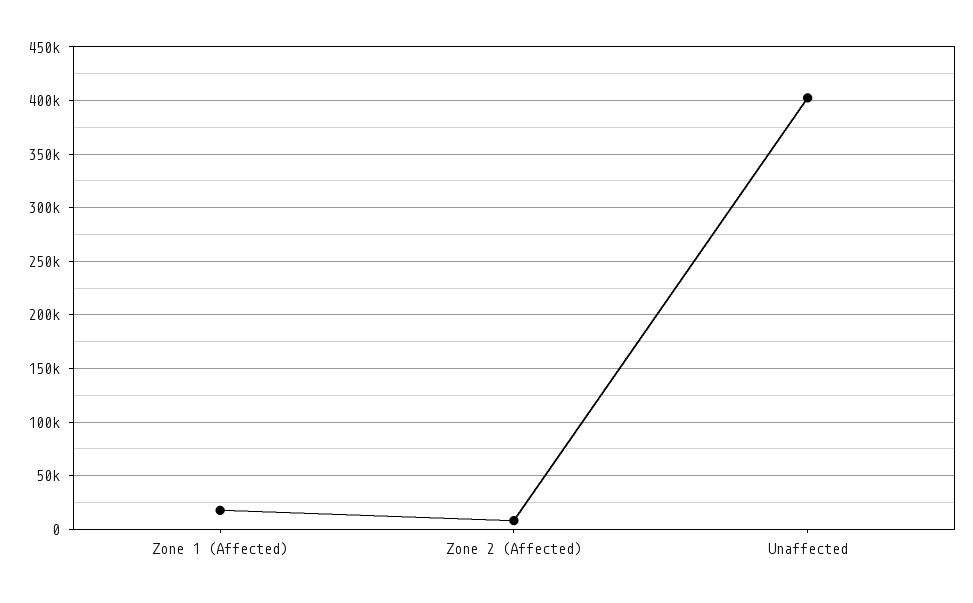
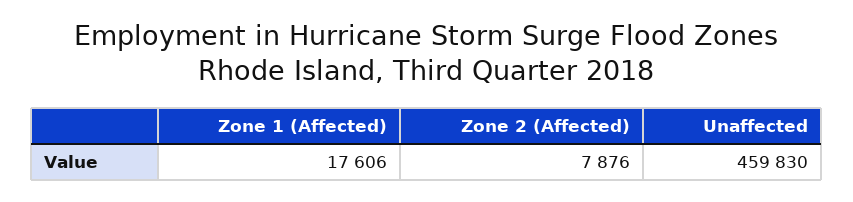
Unaffected: 400000 -> 459830

